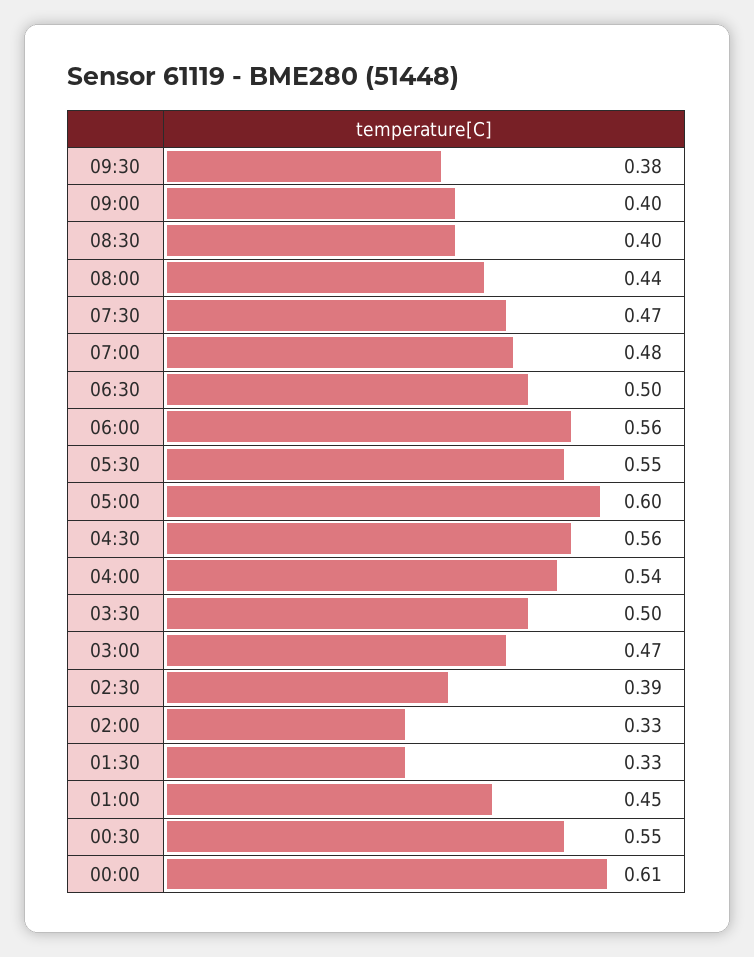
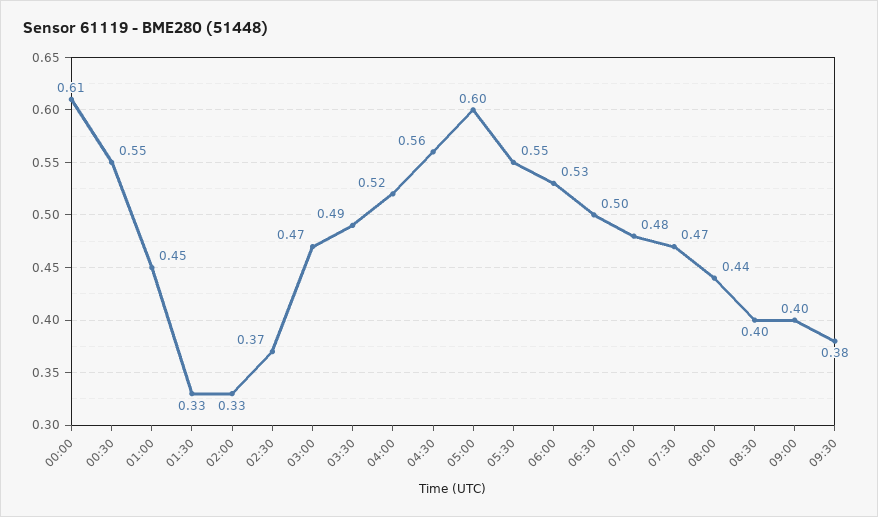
06:00: 0.56 -> 0.53
04:00: 0.54 -> 0.52
03:30: 0.5 -> 0.49
02:30: 0.39 -> 0.37

